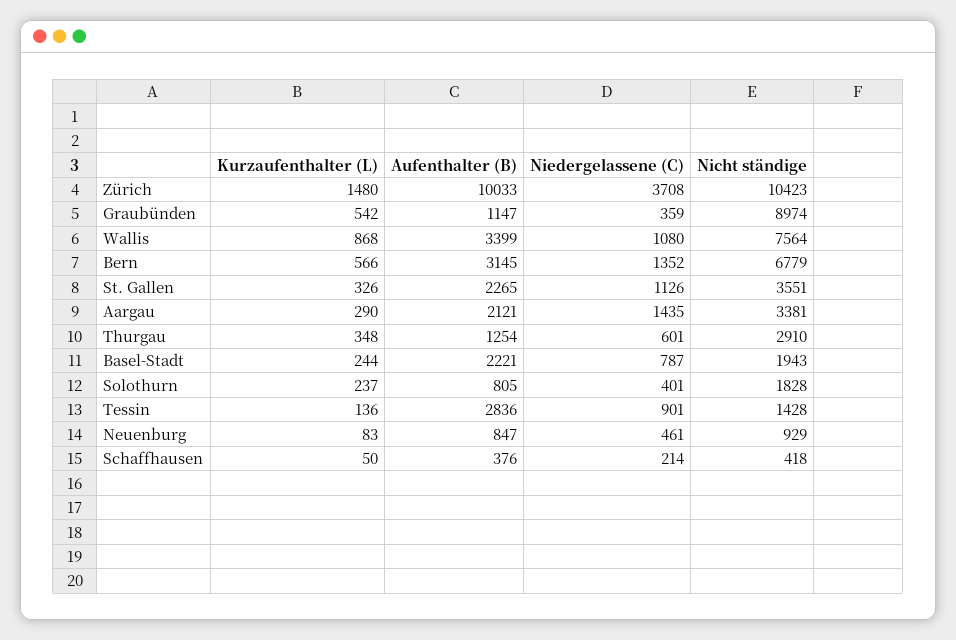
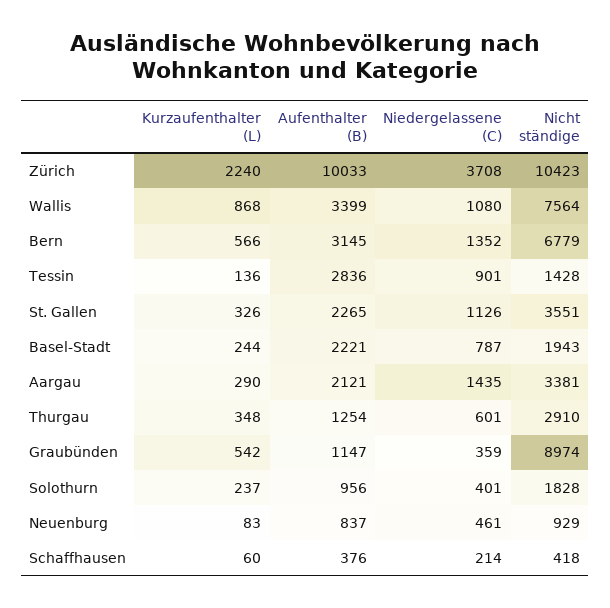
Kurzaufenthalter (L), Zürich: 1480 -> 2240
Aufenthalter (B), Solothurn: 805 -> 956
Aufenthalter (B), Neuenburg: 847 -> 837
Kurzaufenthalter (L), Schaffhausen: 50 -> 60

